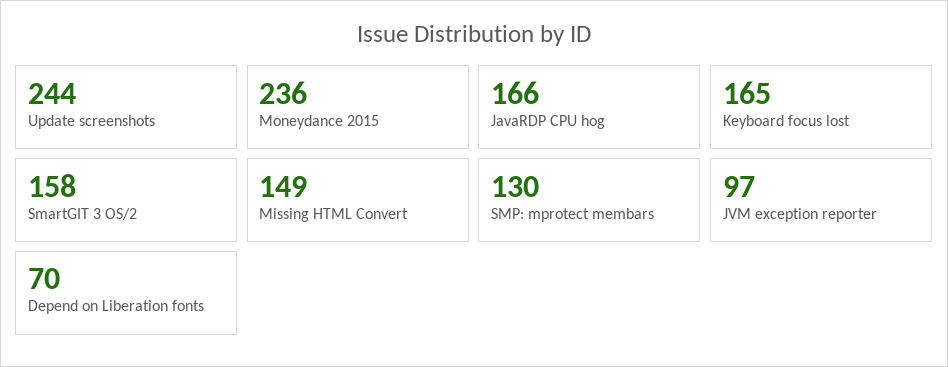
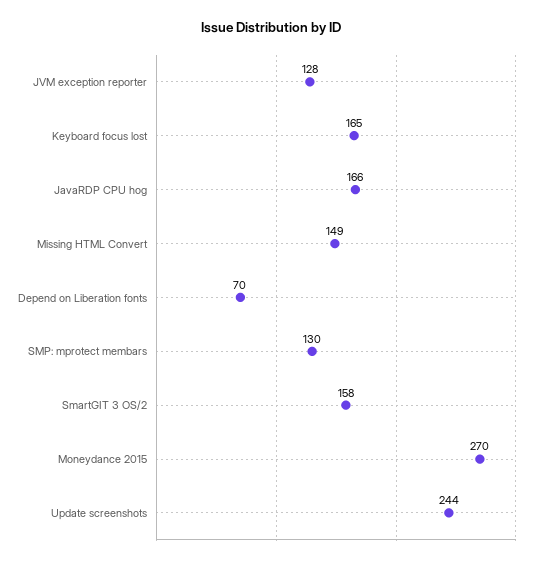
Moneydance 2015: 236 -> 270
JVM exception reporter: 97 -> 128

